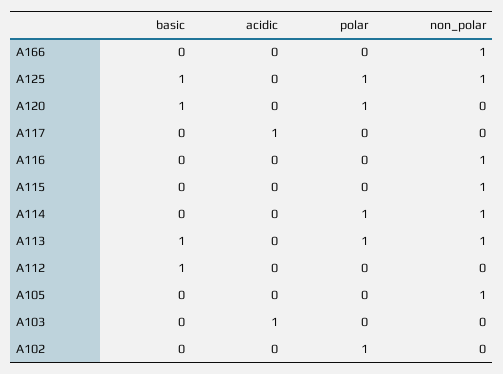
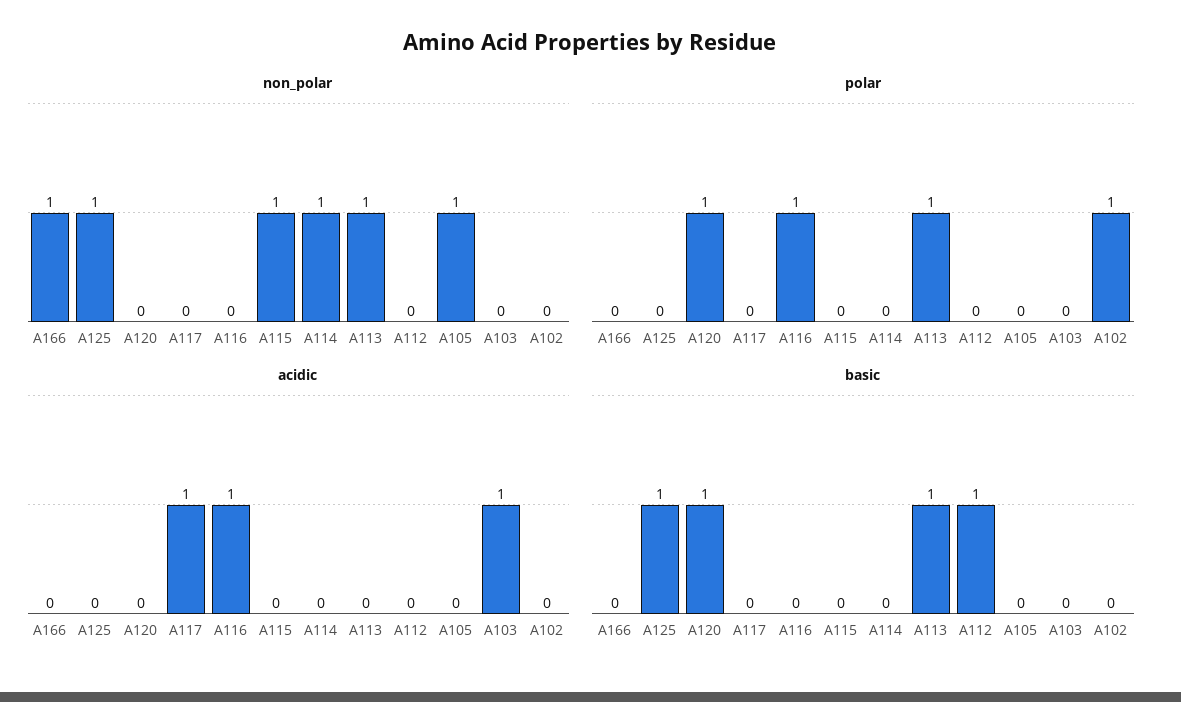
polar, A125: 1 -> 0
acidic, A116: 0 -> 1
polar, A116: 0 -> 1
non_polar, A116: 1 -> 0
polar, A114: 1 -> 0

